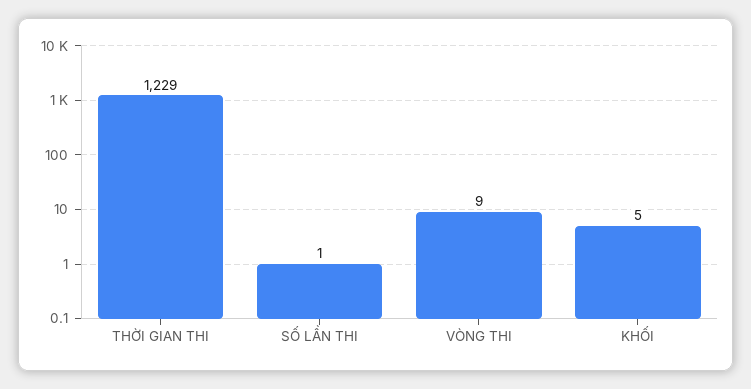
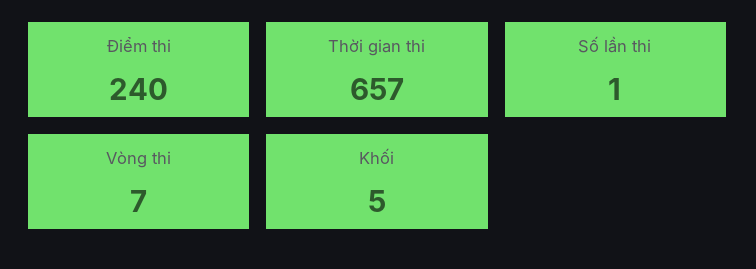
THỜI GIAN THI: 1229 -> 657
VÒNG THI: 9 -> 7
Điểm thi: none -> 240

